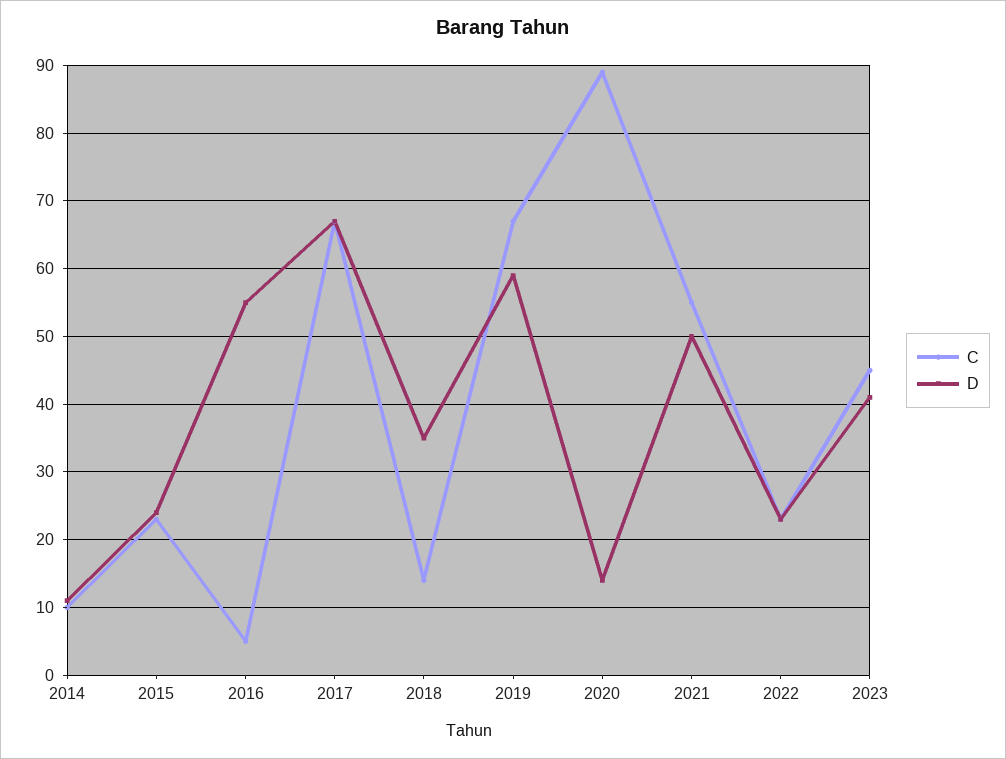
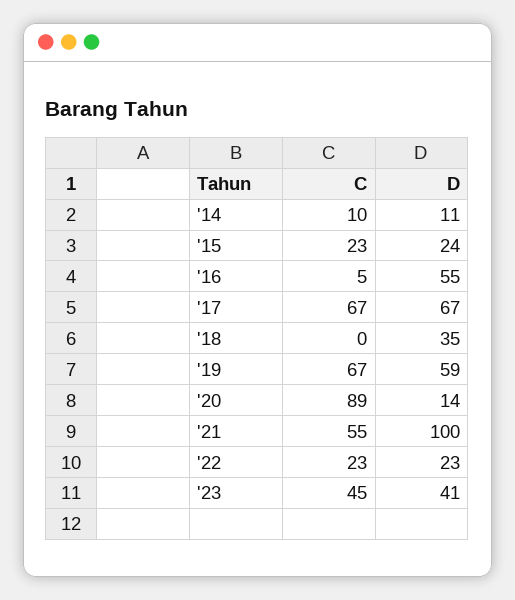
C, 2018: 14 -> 0
D, 2021: 50 -> 100

